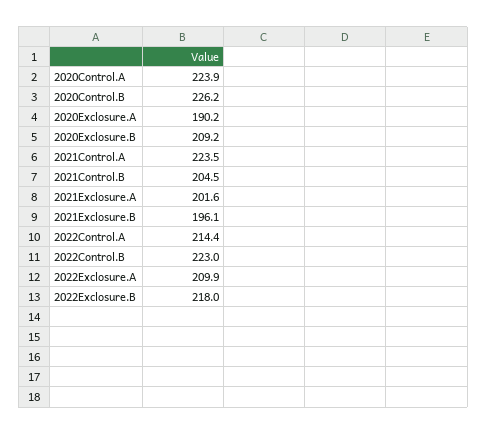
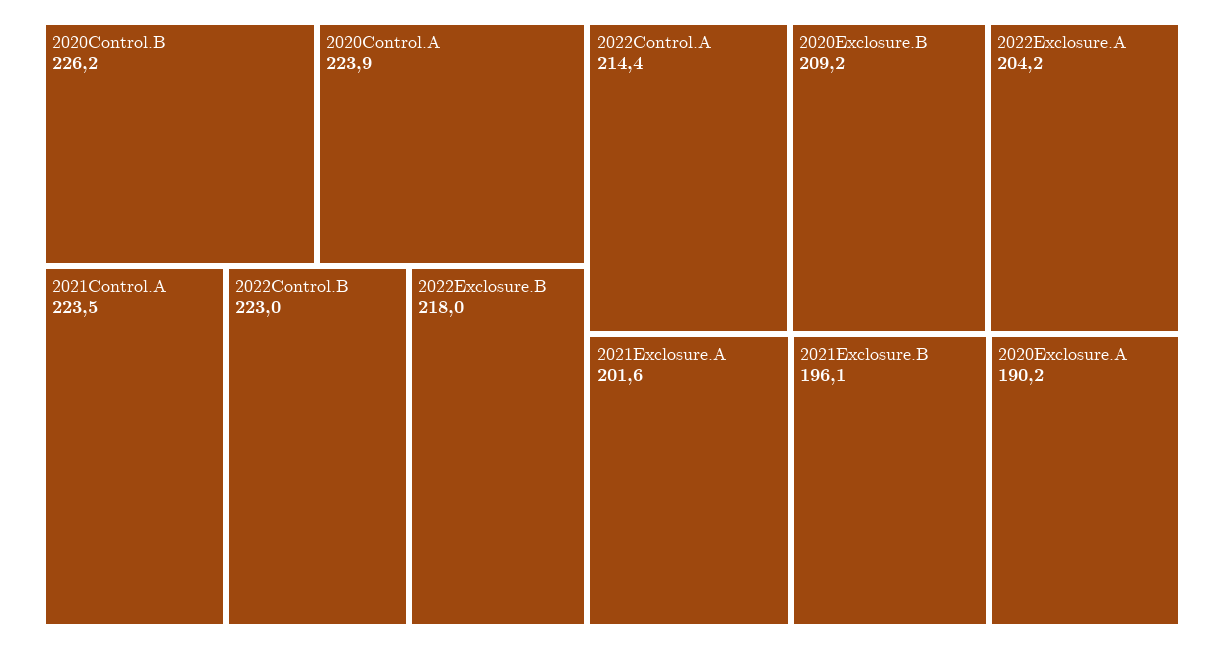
2021Control.B: 204.5 -> none
2022Exclosure.A: 209.9 -> 204.2

